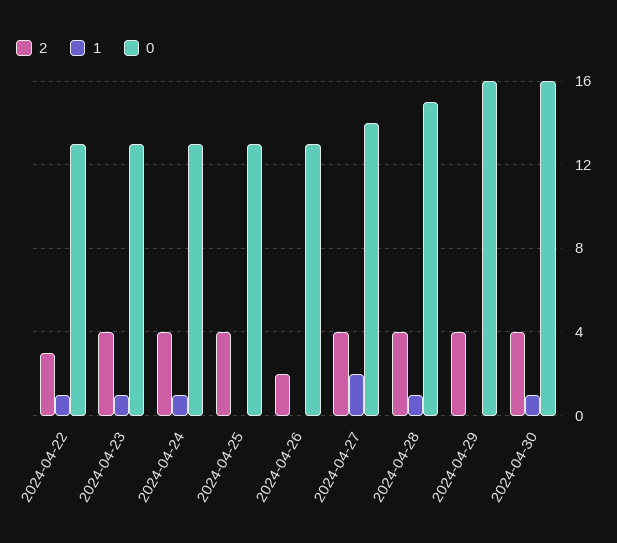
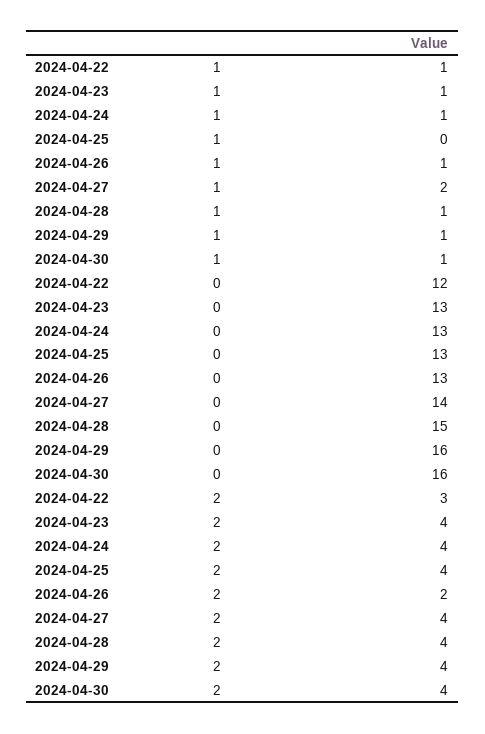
0, 2024-04-22: 13 -> 12
1, 2024-04-26: 0 -> 1
1, 2024-04-29: 0 -> 1

